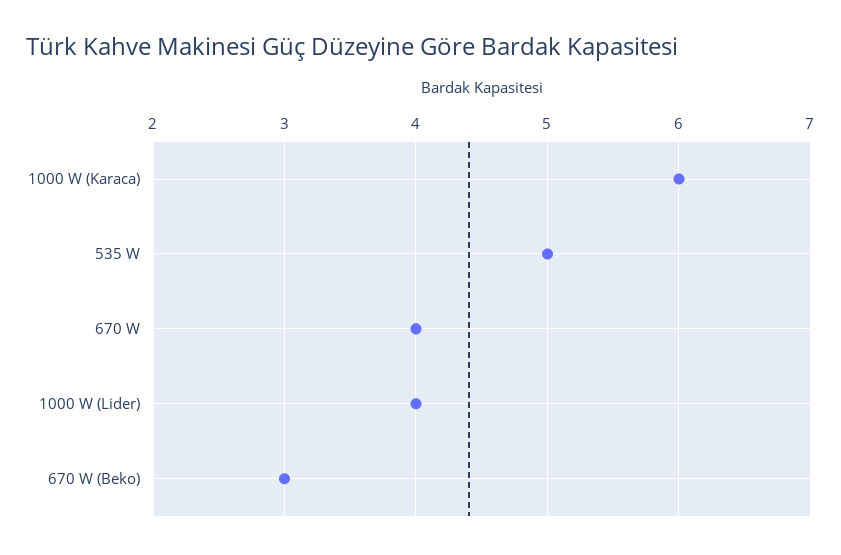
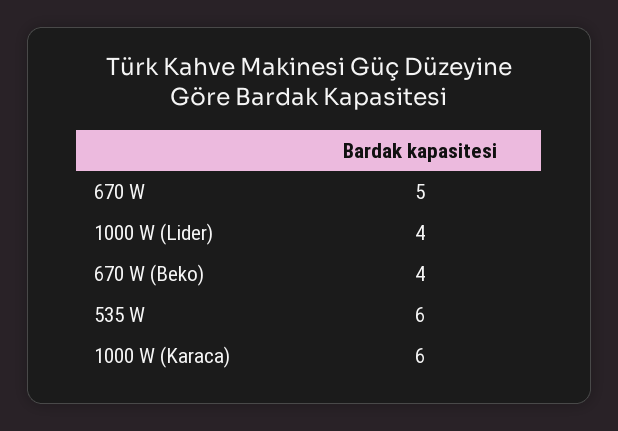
535 W: 5 -> 6
670 W: 4 -> 5
670 W (Beko): 3 -> 4

